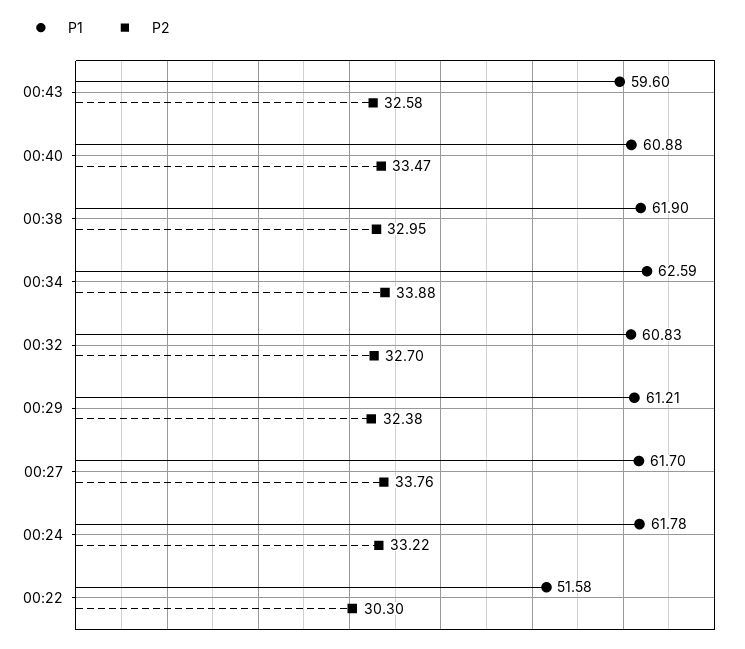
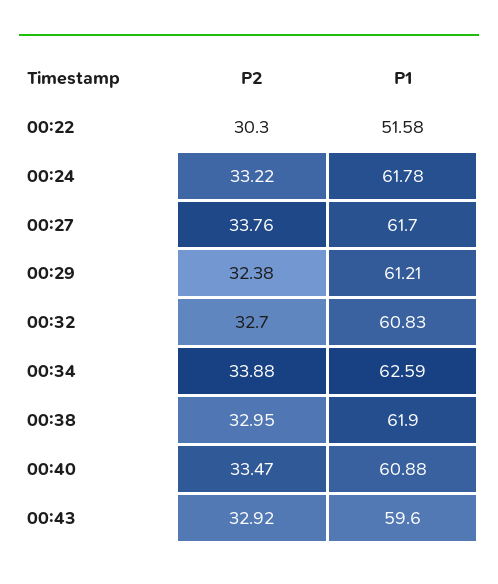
P2, 00:43: 32.58 -> 32.92

